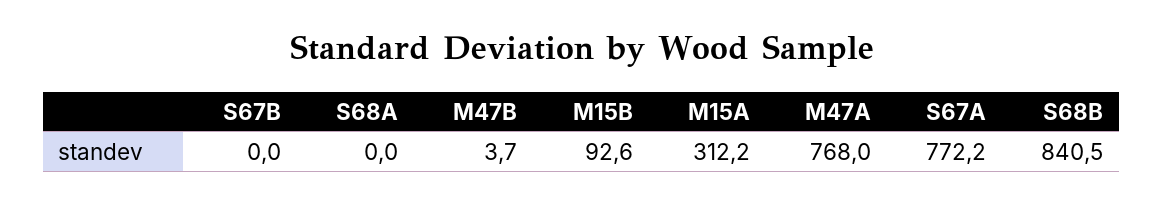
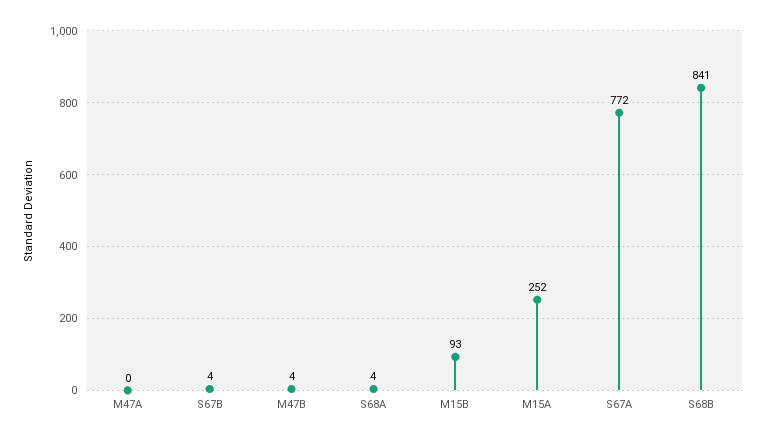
S67B: 0 -> 4
S68A: 0 -> 4
M15A: 312.2 -> 252
M47A: 768 -> 0

